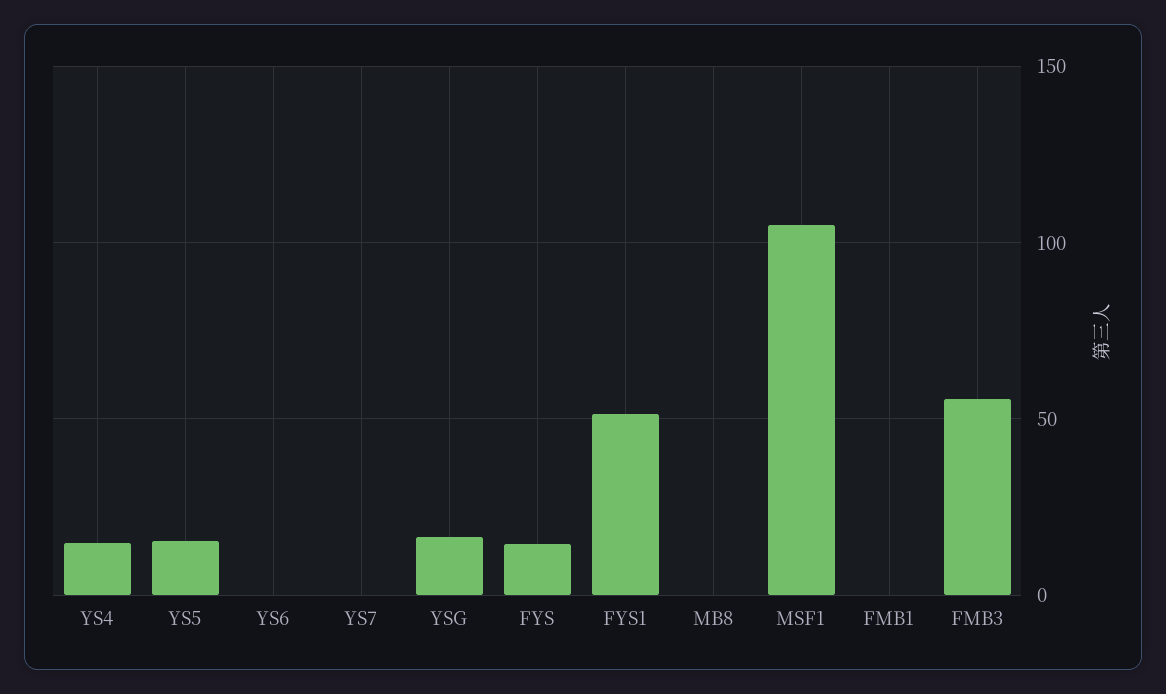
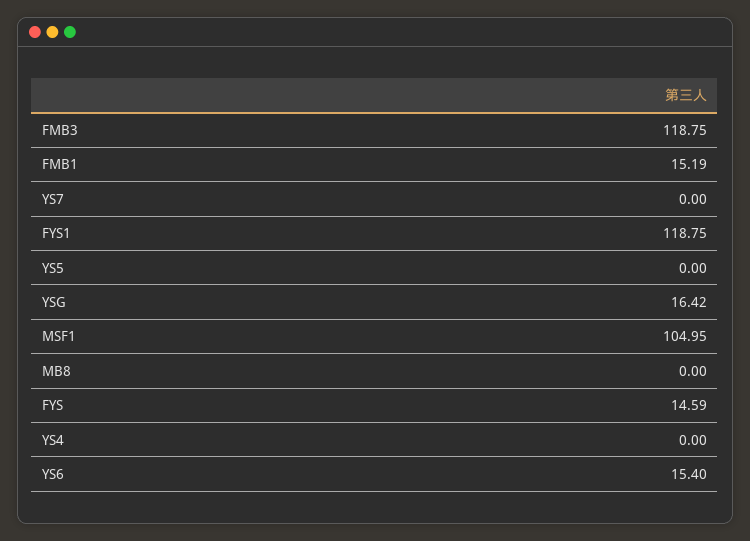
YS4: 15 -> 0
YS5: 15 -> 0
YS6: 0 -> 15.4
FYS1: 50 -> 118.75
FMB1: 0 -> 15.19
FMB3: 55 -> 118.75

